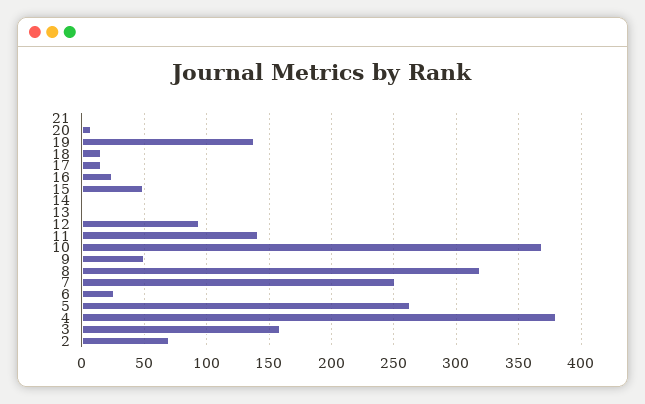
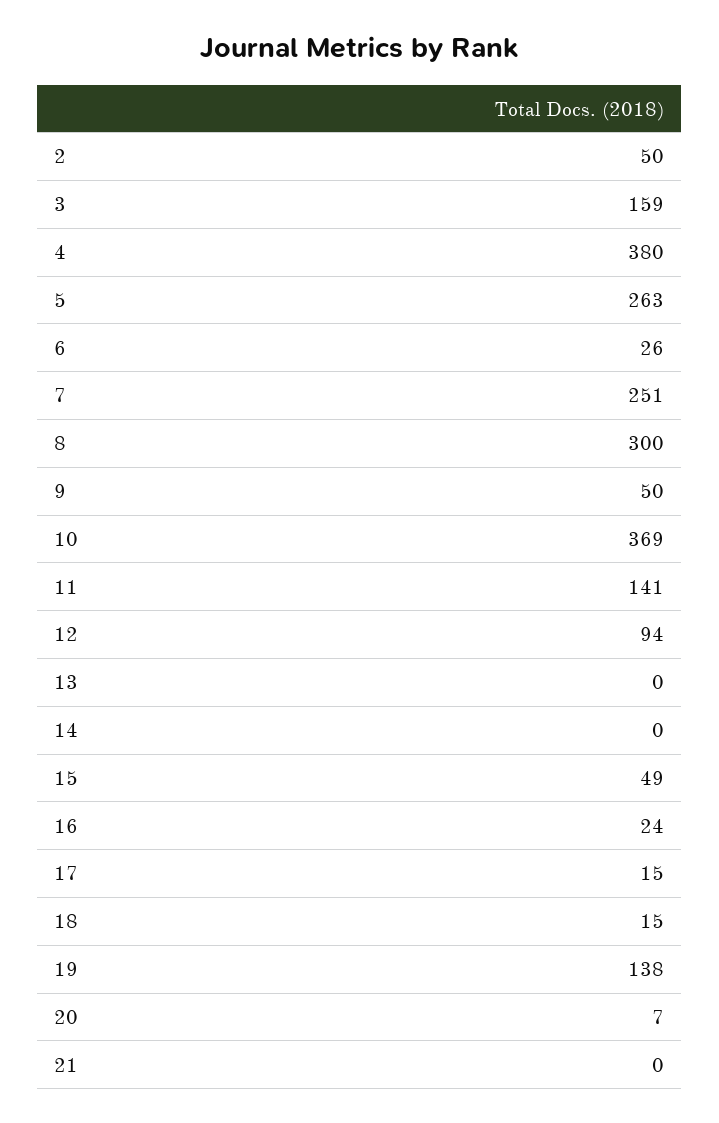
8: 320 -> 300
2: 70 -> 50

